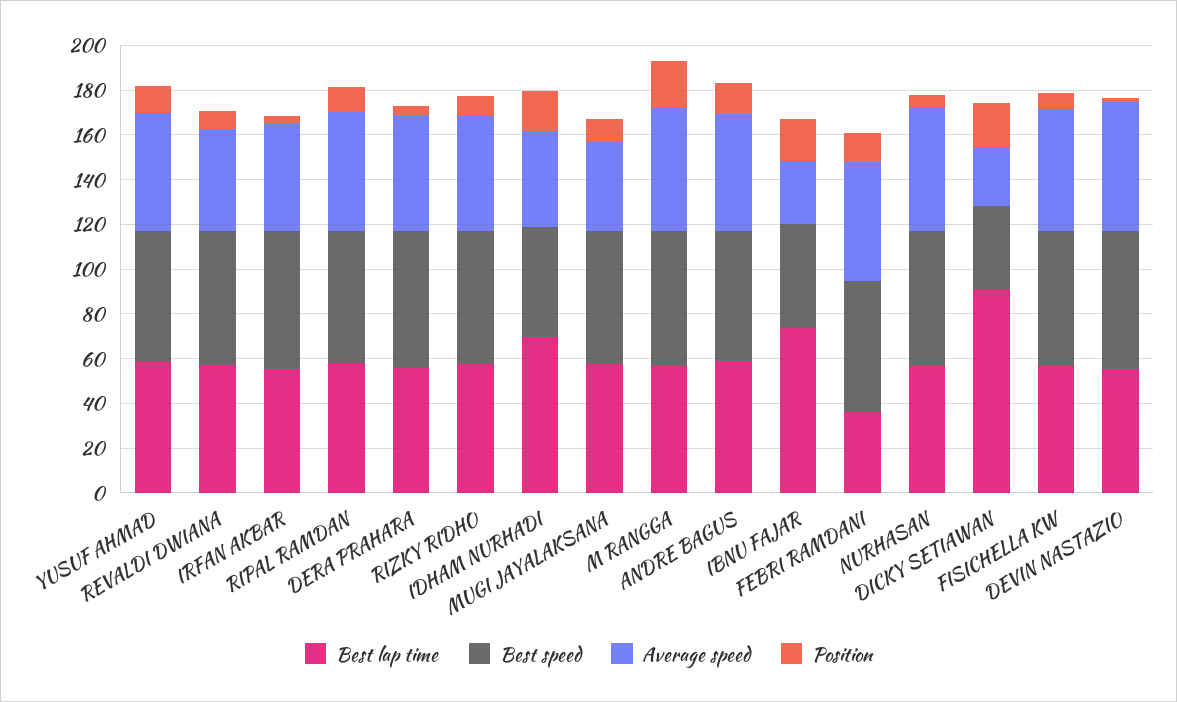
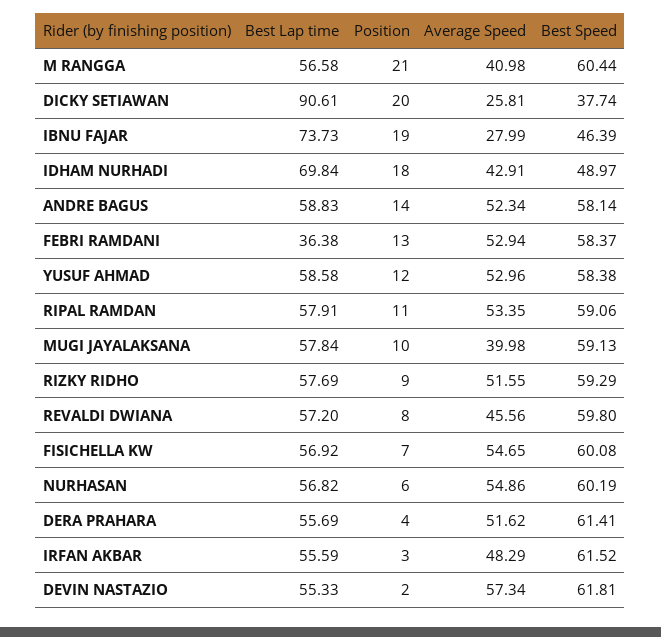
Average speed, M RANGGA: 55 -> 40.98

